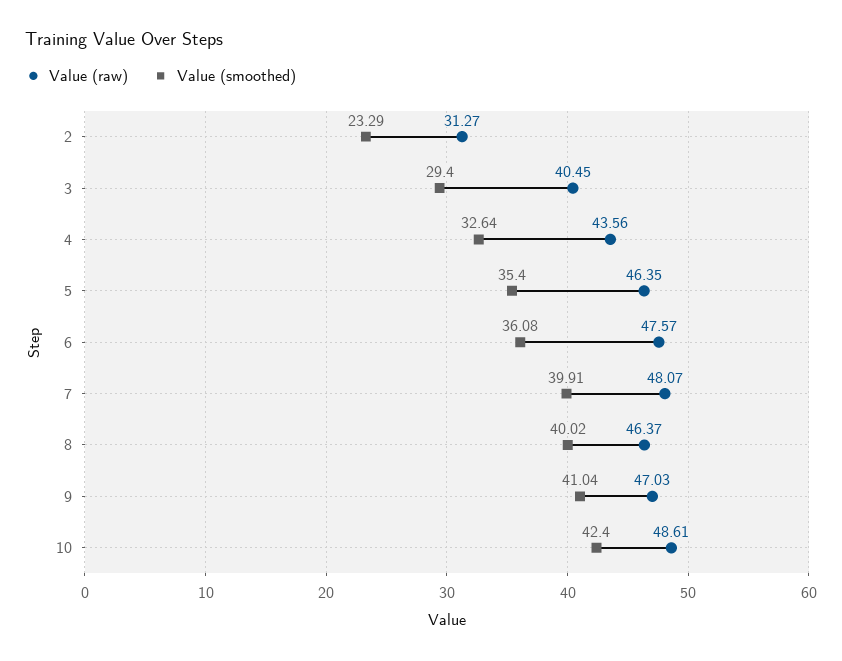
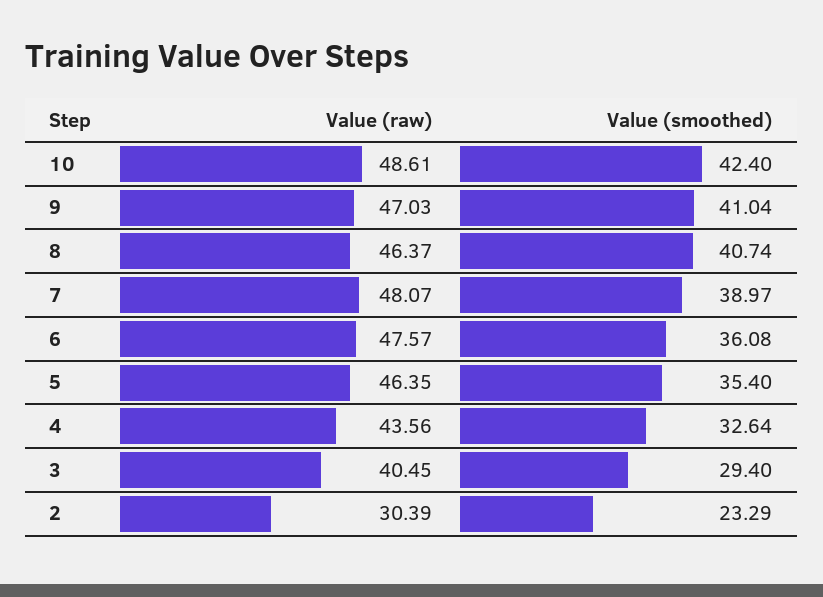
Value (raw), 2: 31.27 -> 30.39
Value (smoothed), 7: 39.91 -> 38.97
Value (smoothed), 8: 40.02 -> 40.74

